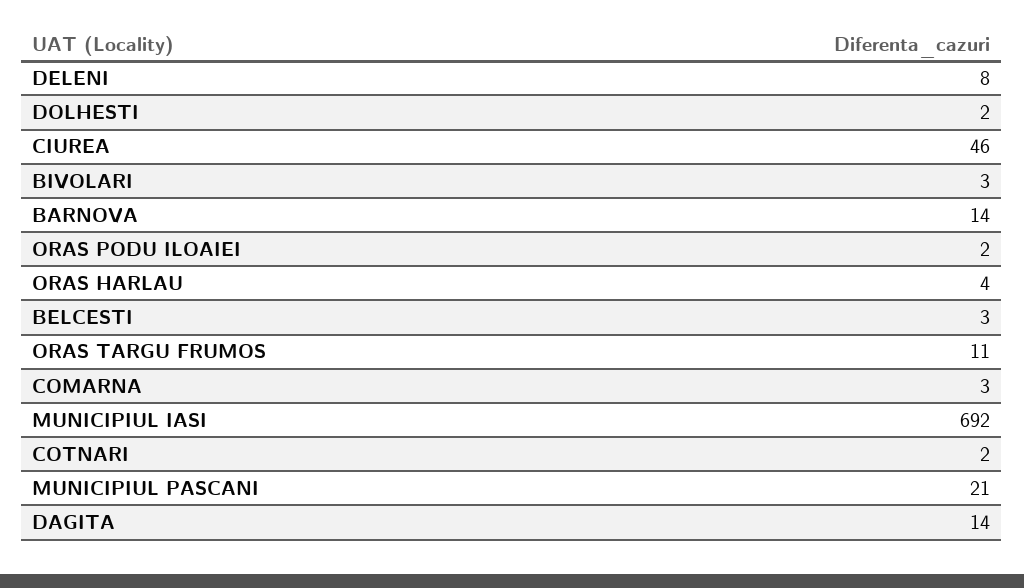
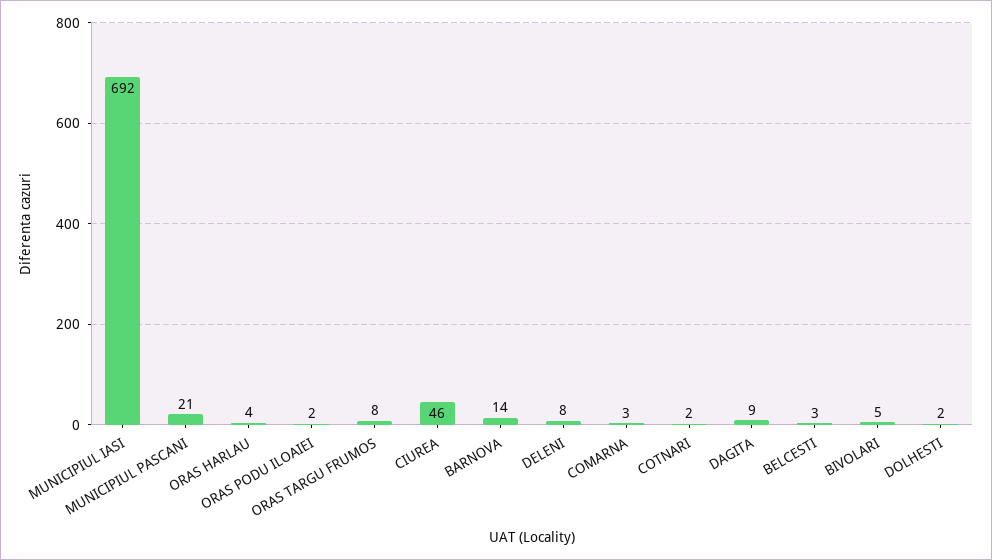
BIVOLARI: 3 -> 5
ORAS TARGU FRUMOS: 11 -> 8
DAGITA: 14 -> 9

